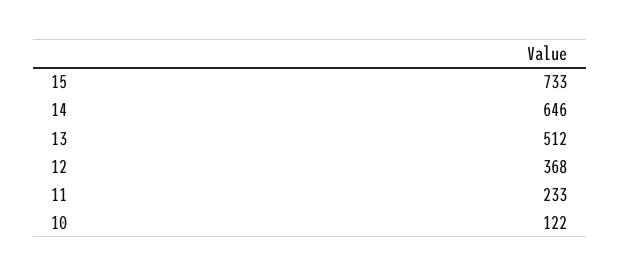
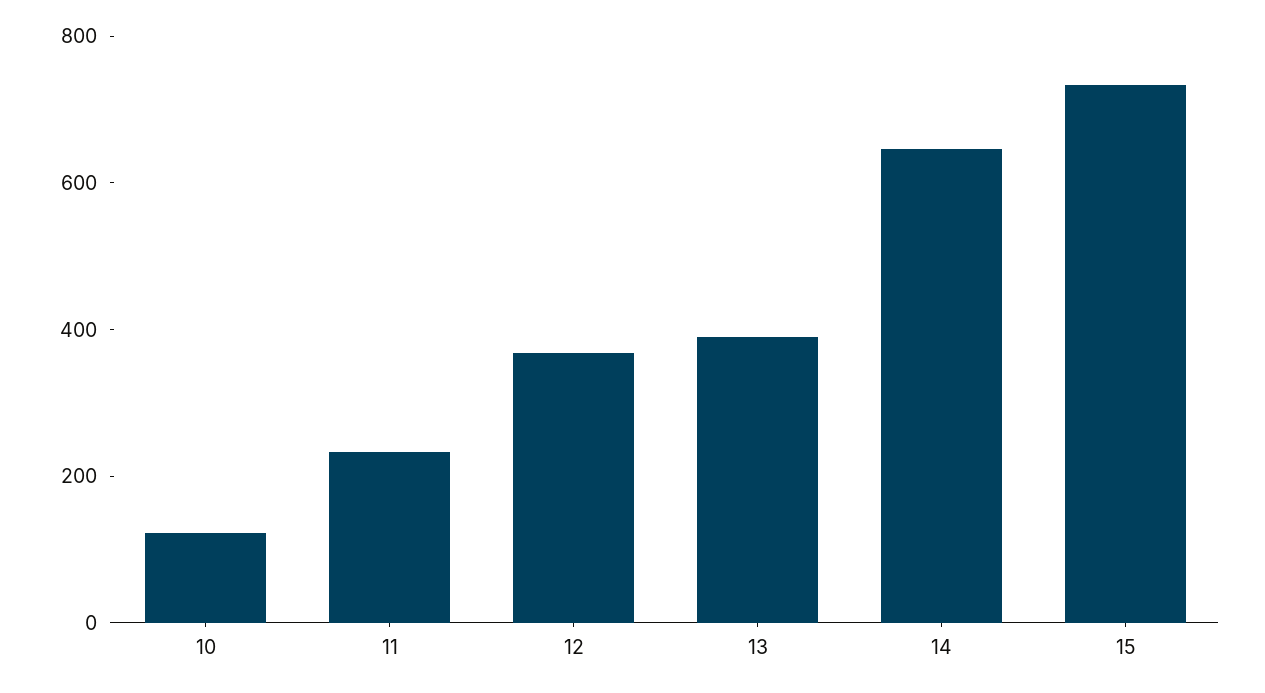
13: 512 -> 400

